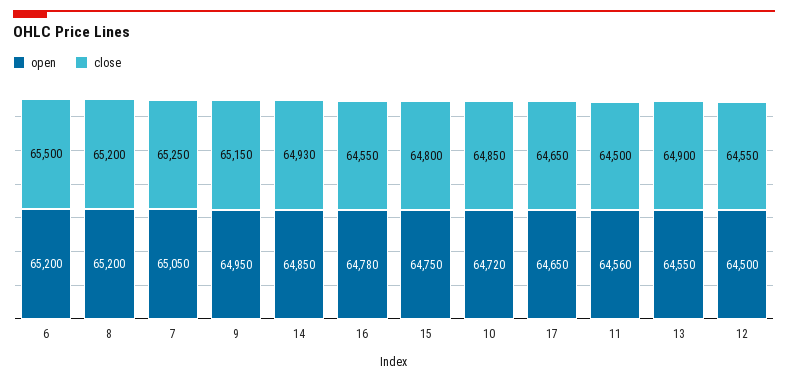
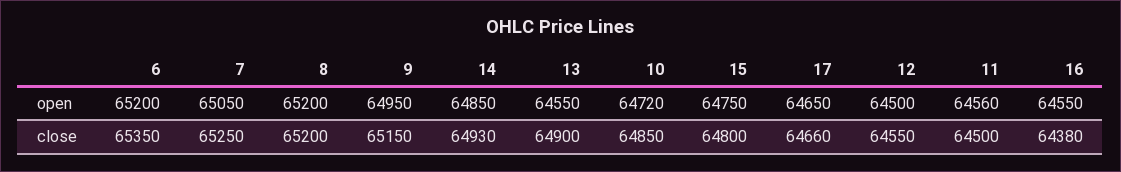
close, 6: 65500 -> 65350
open, 16: 64780 -> 64550
close, 16: 64550 -> 64380
close, 17: 64650 -> 64660

